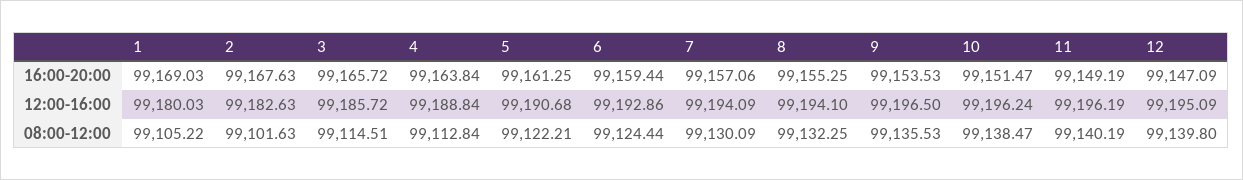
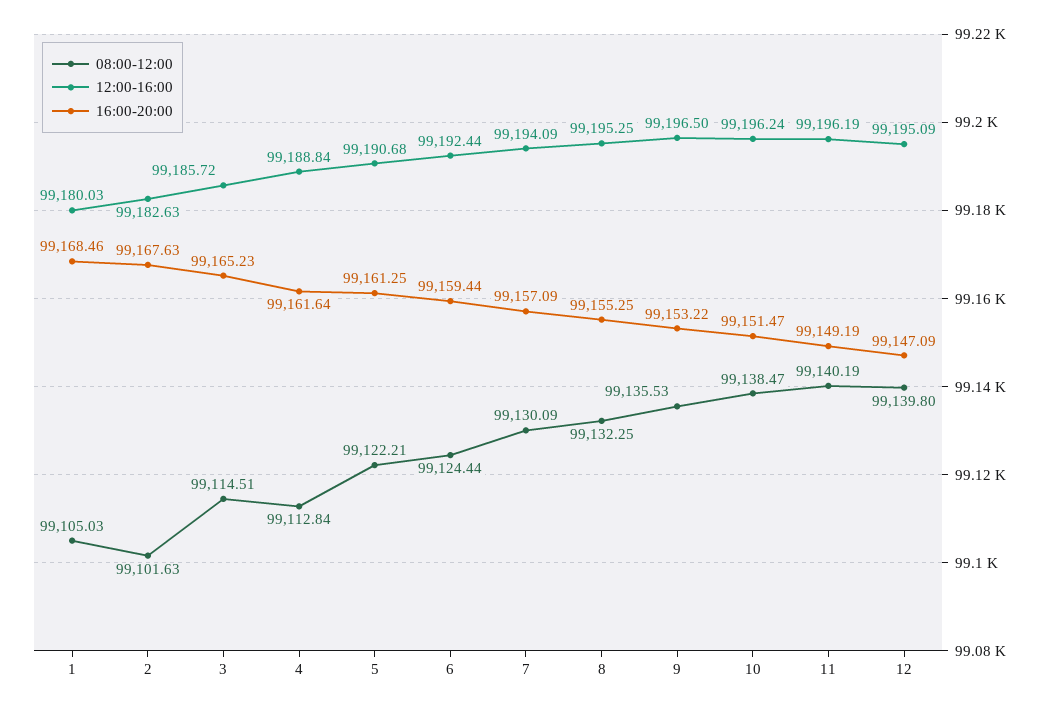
16:00-20:00, 1: 99169.03 -> 99168.46
16:00-20:00, 3: 99165.72 -> 99165.23
16:00-20:00, 4: 99163.84 -> 99161.64
16:00-20:00, 7: 99157.06 -> 99157.09
16:00-20:00, 9: 99153.53 -> 99153.22
12:00-16:00, 6: 99192.86 -> 99192.44
12:00-16:00, 8: 99194.1 -> 99195.25
08:00-12:00, 1: 99105.22 -> 99105.03

